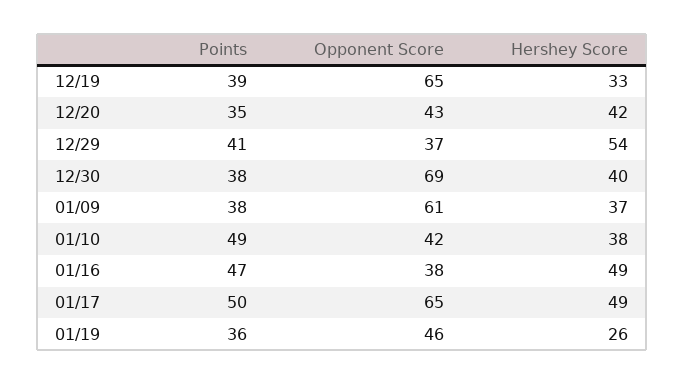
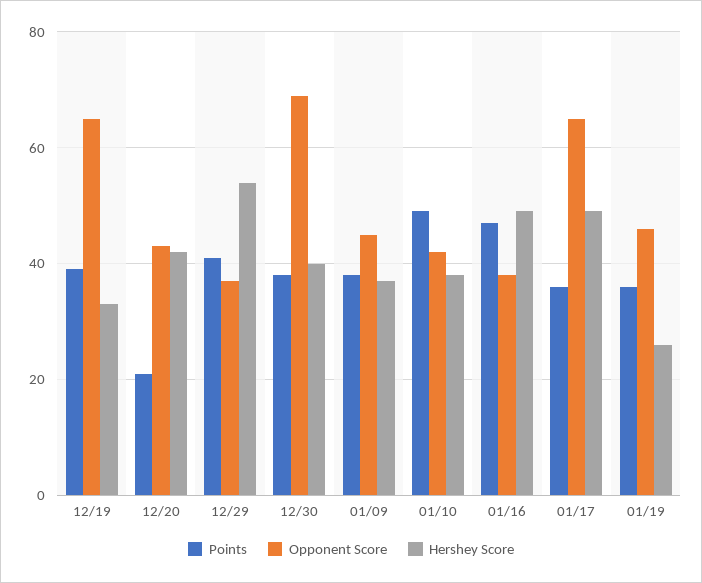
Points, 12/20: 35 -> 20
Opponent Score, 01/09: 61 -> 45
Points, 01/17: 50 -> 35

